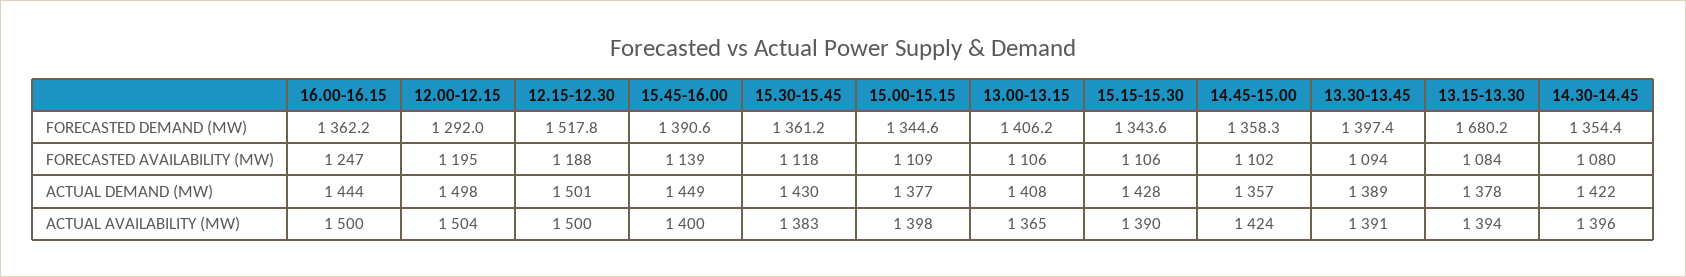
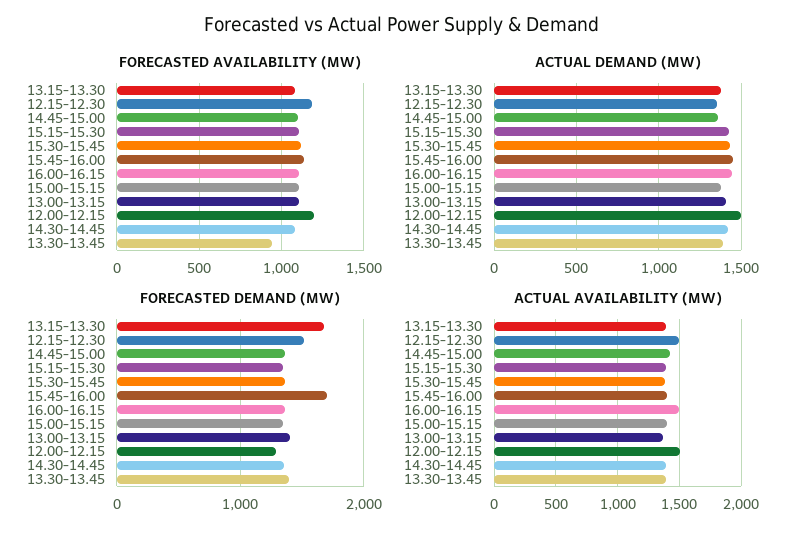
FORECASTED DEMAND (MW), 15.45-16.00: 1390.6 -> 1700
FORECASTED AVAILABILITY (MW), 16.00-16.15: 1247 -> 1100
FORECASTED AVAILABILITY (MW), 13.30-13.45: 1094 -> 950
ACTUAL DEMAND (MW), 12.15-12.30: 1501 -> 1350

